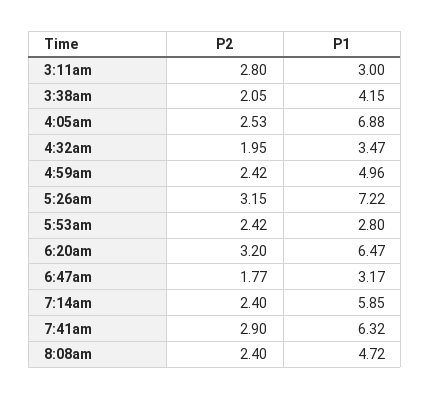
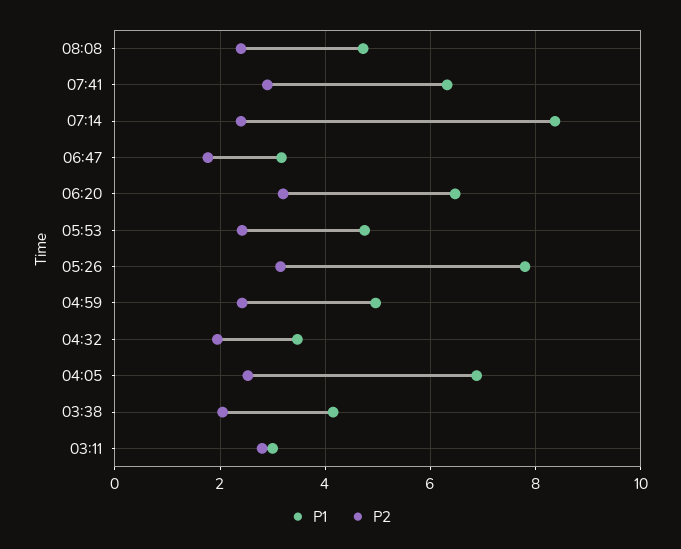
P1, 5:26am: 7.22 -> 7.8
P1, 5:53am: 2.8 -> 4.8
P1, 7:14am: 5.85 -> 8.4

